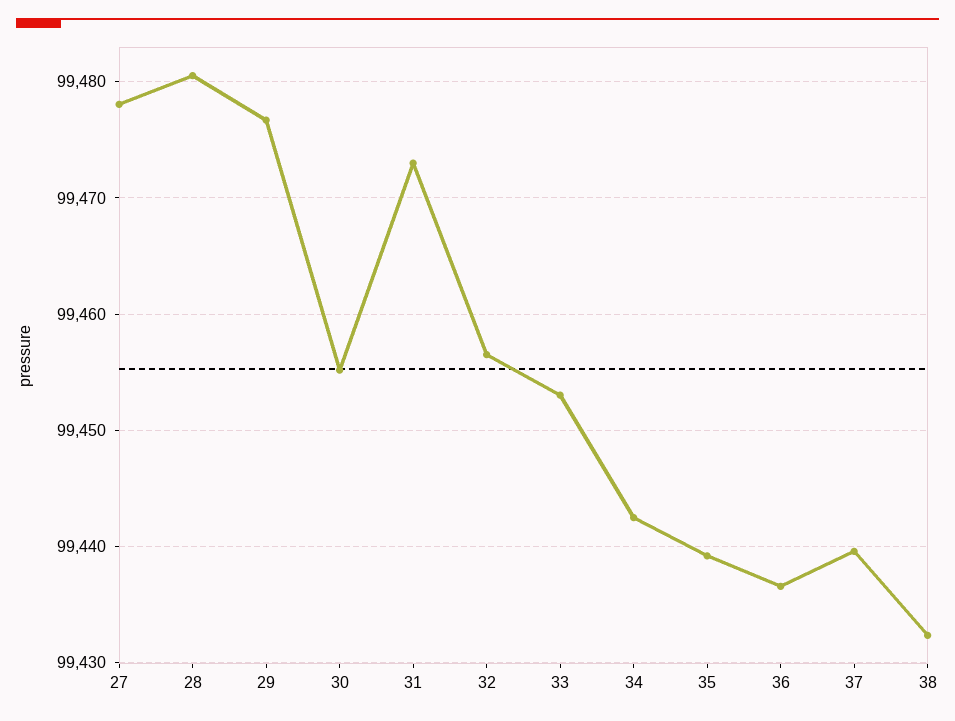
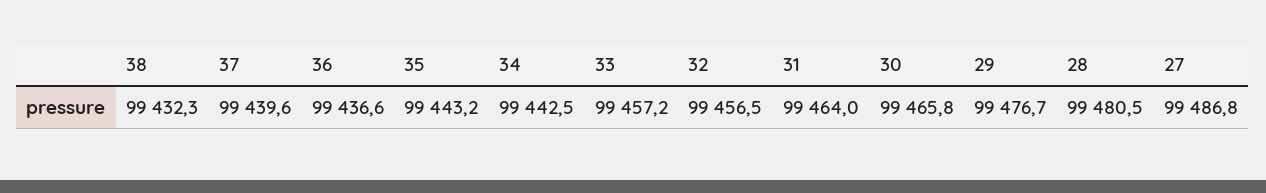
27: 99478 -> 99486.8
30: 99455 -> 99465.8
31: 99473 -> 99464
33: 99453 -> 99457.2
35: 99439 -> 99443.2

